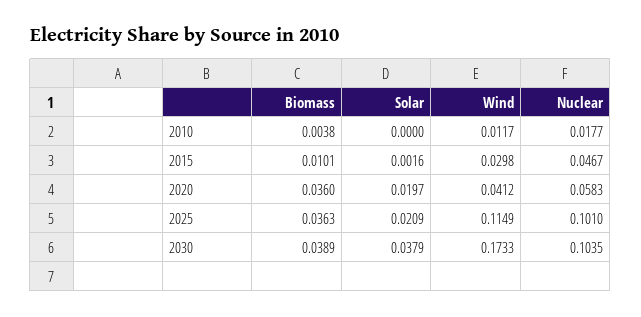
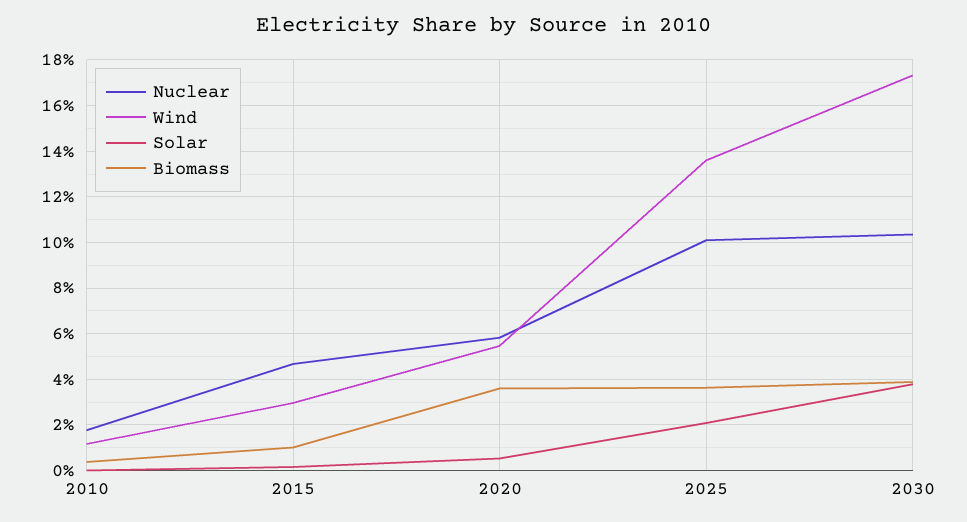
Solar, 2020: 0.0197 -> 0.005
Wind, 2020: 0.0412 -> 0.055
Wind, 2025: 0.1149 -> 0.135

